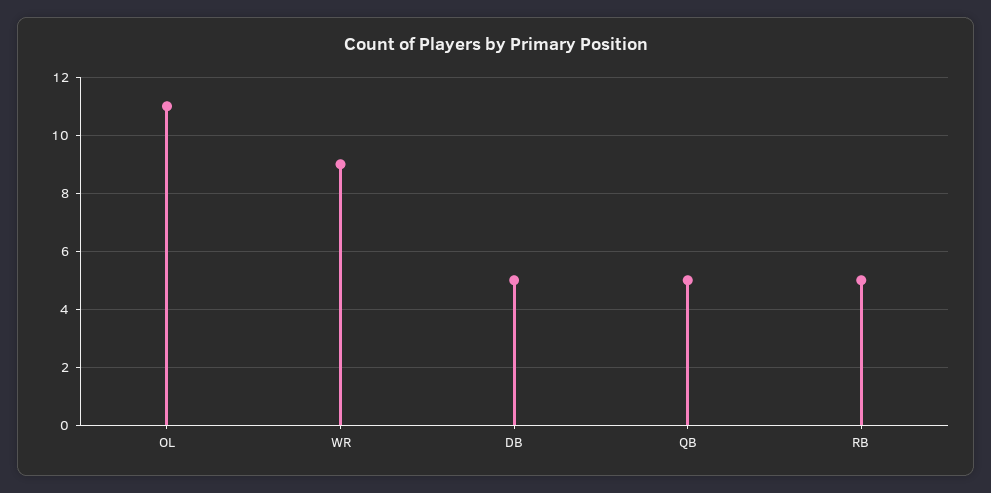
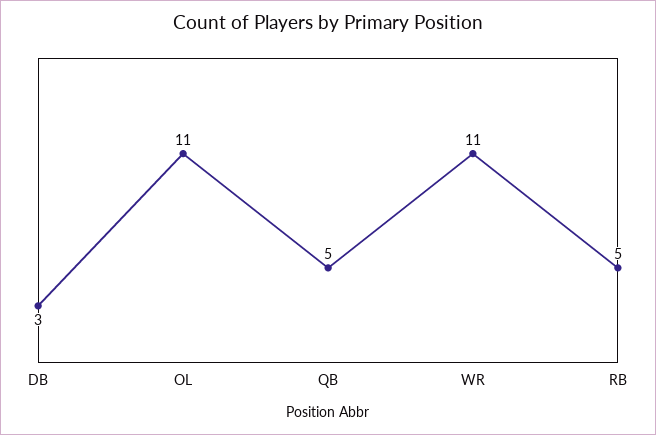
WR: 9 -> 11
DB: 5 -> 3

